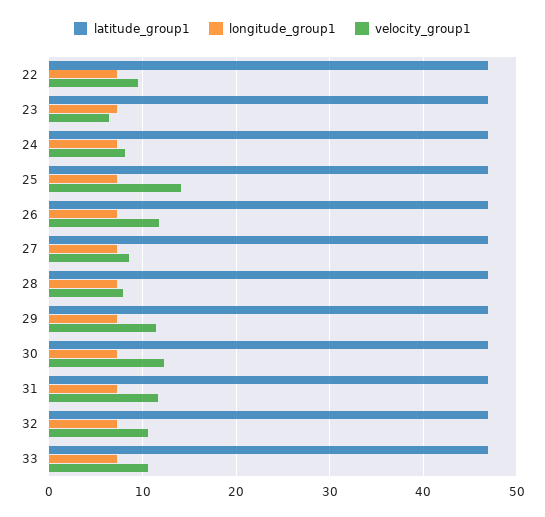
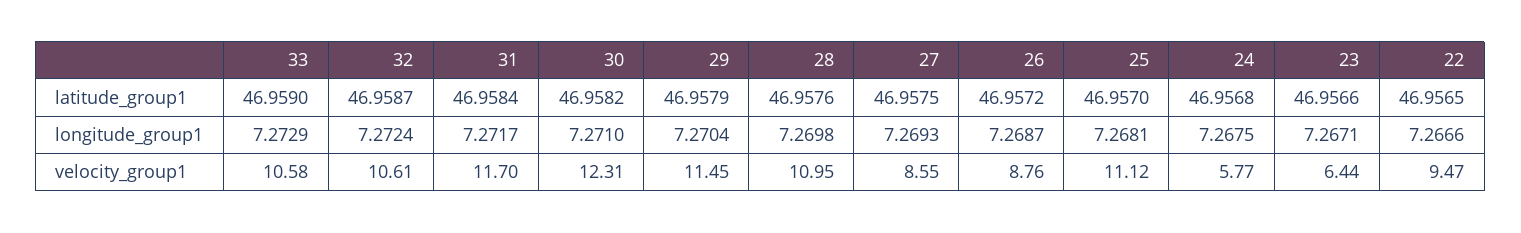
velocity_group1, 24: 8 -> 5.77
velocity_group1, 25: 14 -> 11.12
velocity_group1, 26: 12 -> 8.76
velocity_group1, 28: 8 -> 10.95

